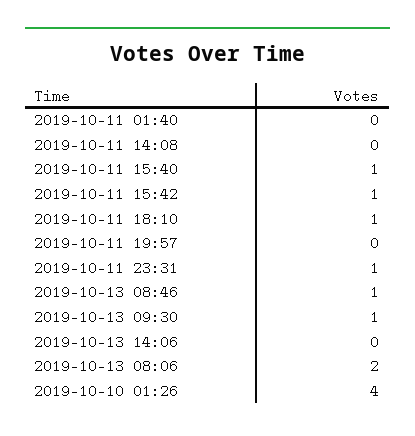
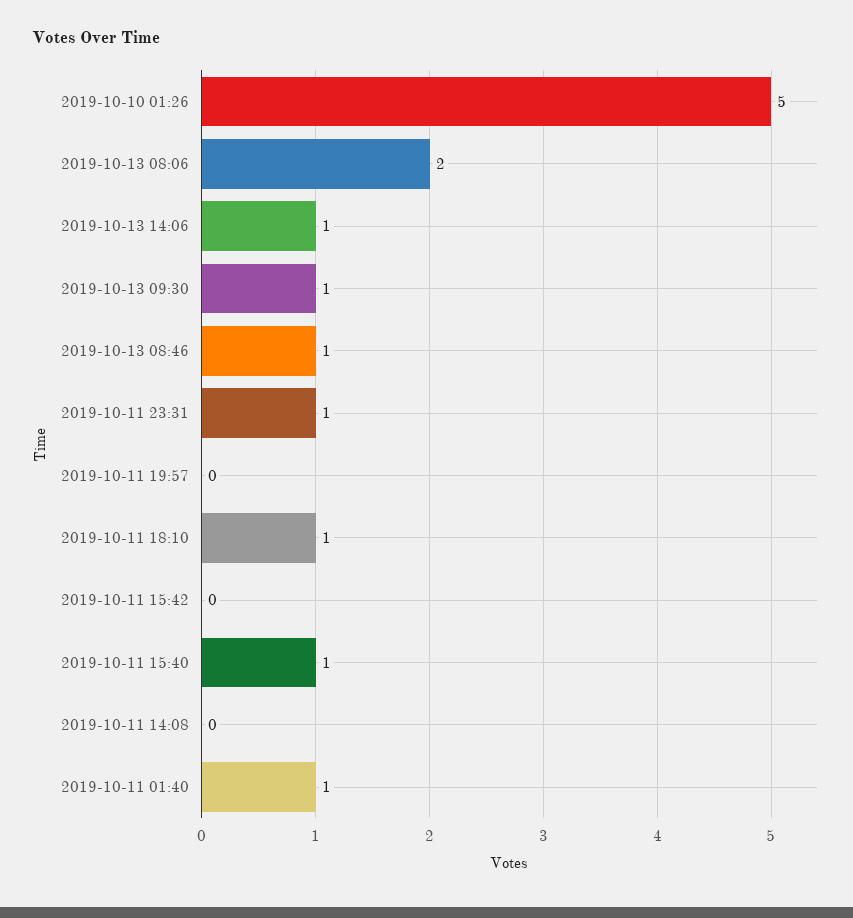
2019-10-11 01:40: 0 -> 1
2019-10-11 15:42: 1 -> 0
2019-10-13 14:06: 0 -> 1
2019-10-10 01:26: 4 -> 5

